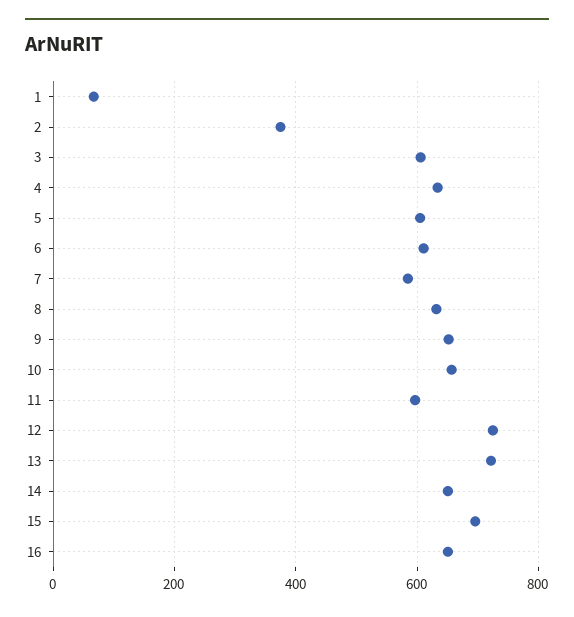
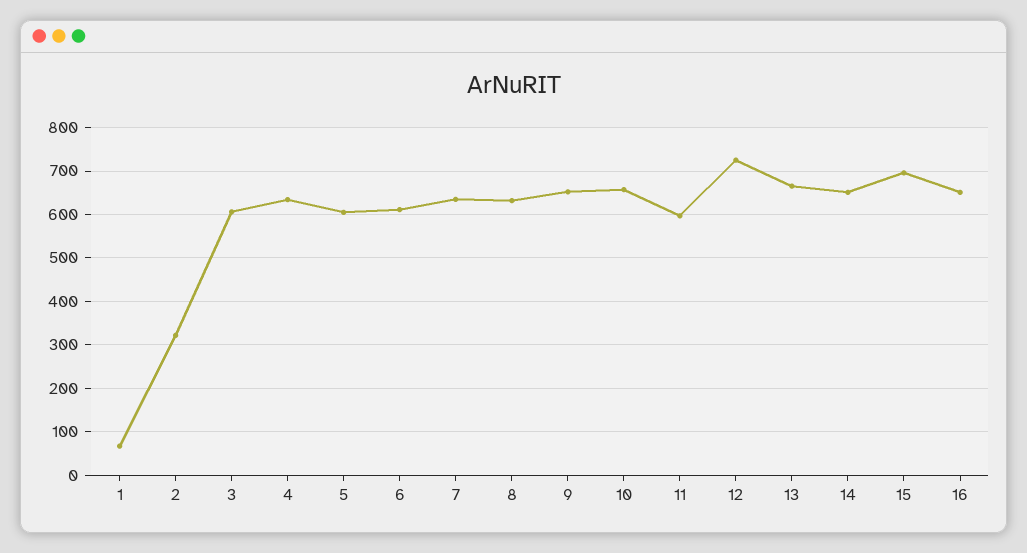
2: 380 -> 320
7: 580 -> 640
13: 720 -> 660

